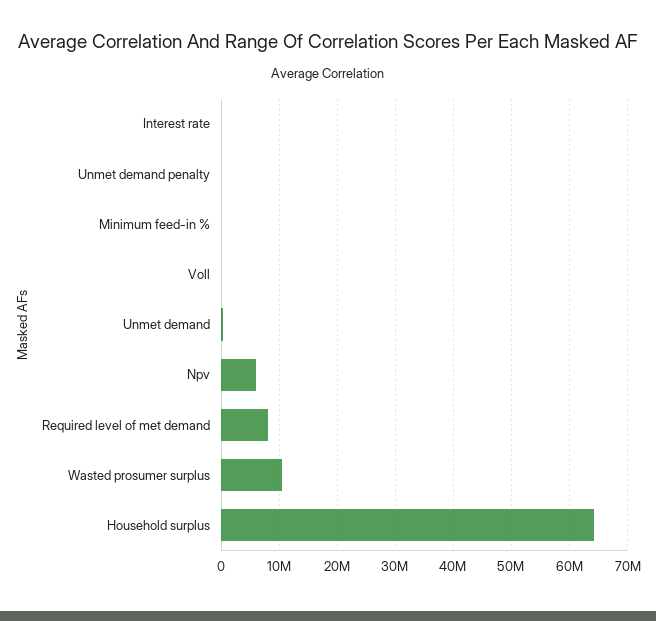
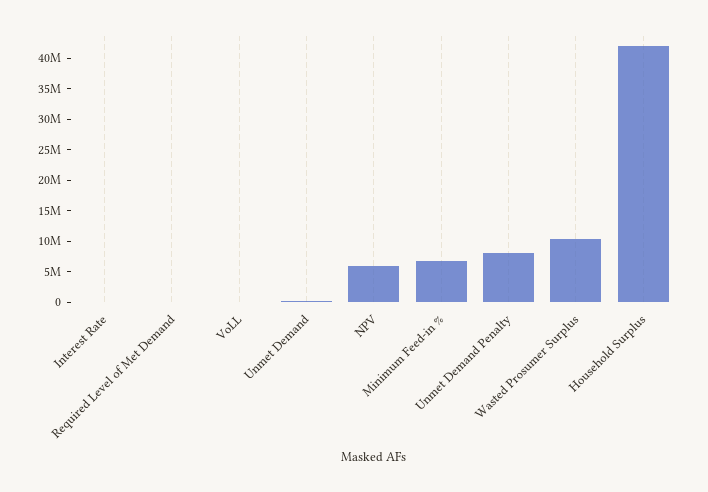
Unmet demand penalty: 0 -> 7500000
Minimum feed-in %: 0 -> 7500000
Required level of met demand: 8000000 -> 0
Household surplus: 64000000 -> 42500000

